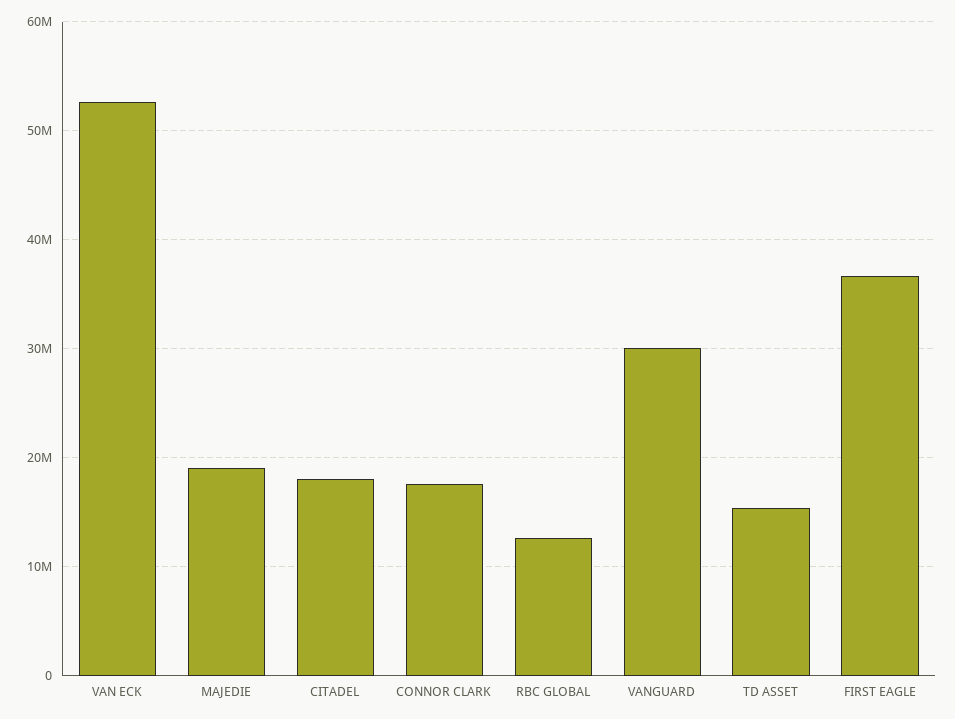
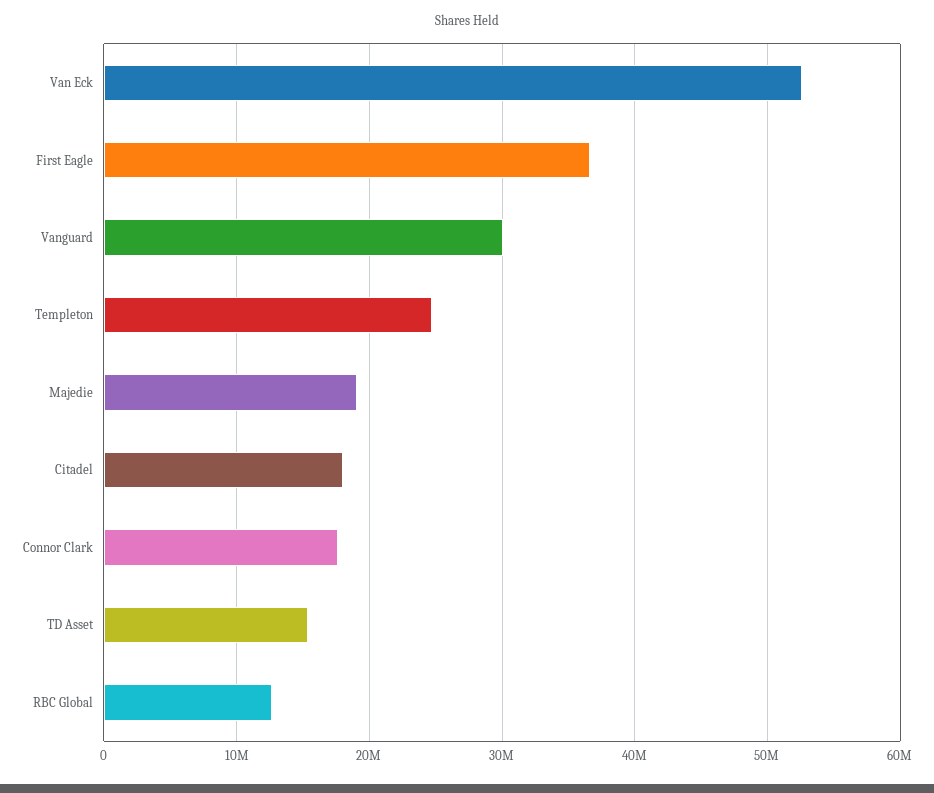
Templeton: none -> 25000000

